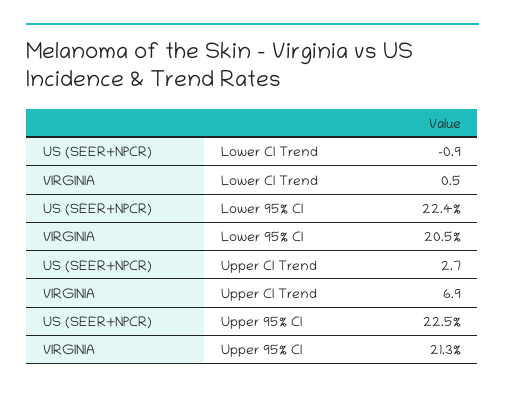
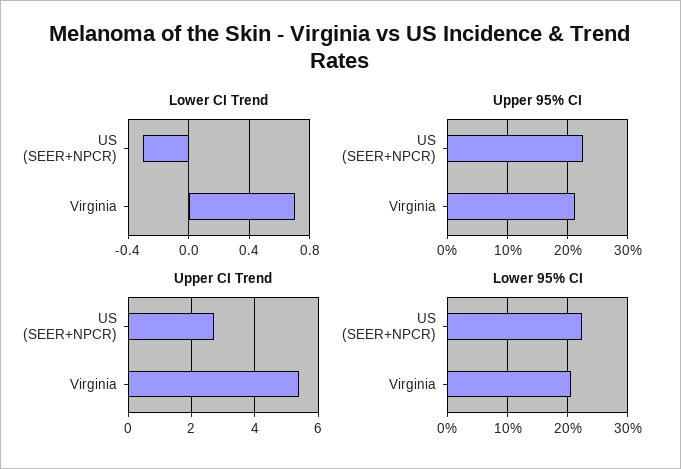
Lower CI Trend, US (SEER+NPCR): -0.9 -> -0.3
Lower CI Trend, VIRGINIA: 0.5 -> 0.7
Upper CI Trend, VIRGINIA: 6.9 -> 5.5

